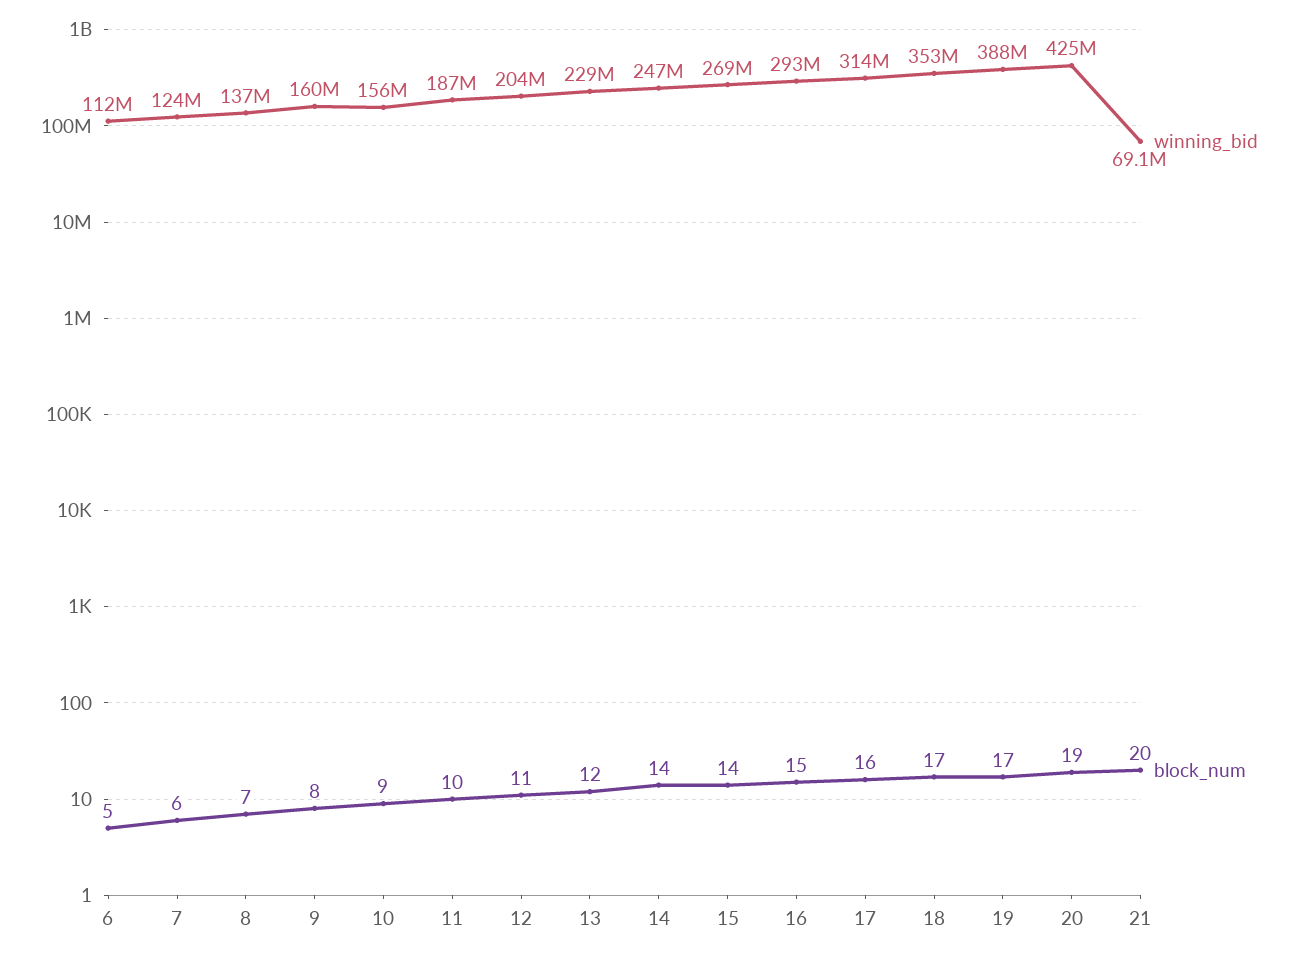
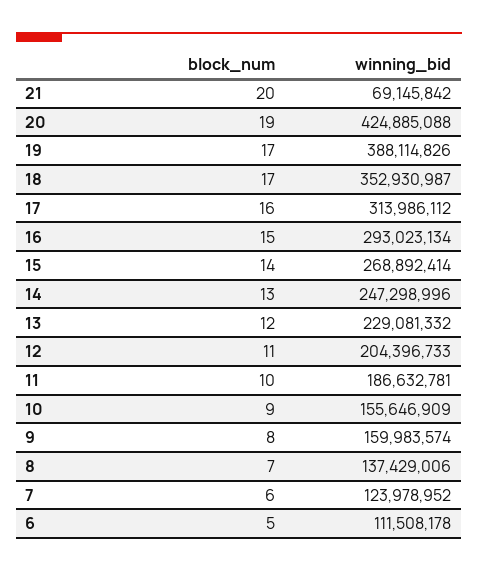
block_num, 14: 14 -> 13

